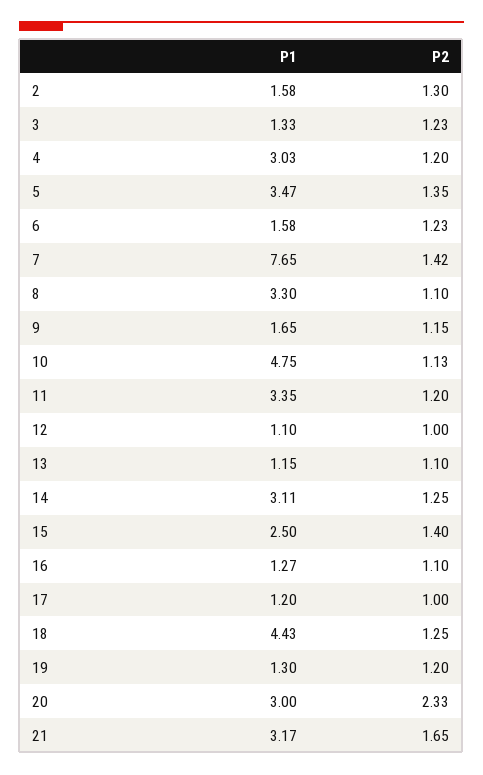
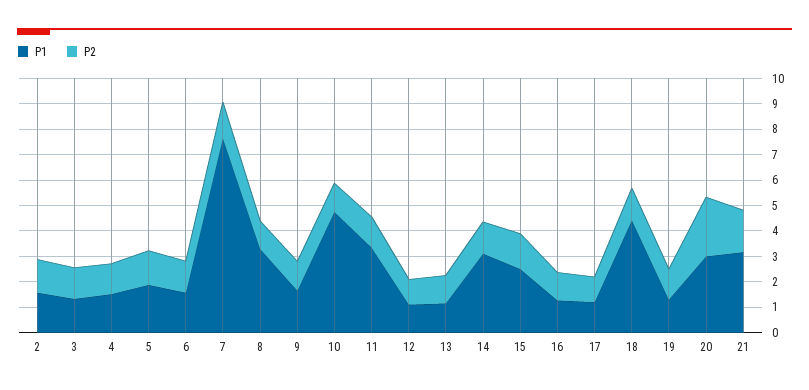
P1, 4: 3.03 -> 1.5
P1, 5: 3.47 -> 2

